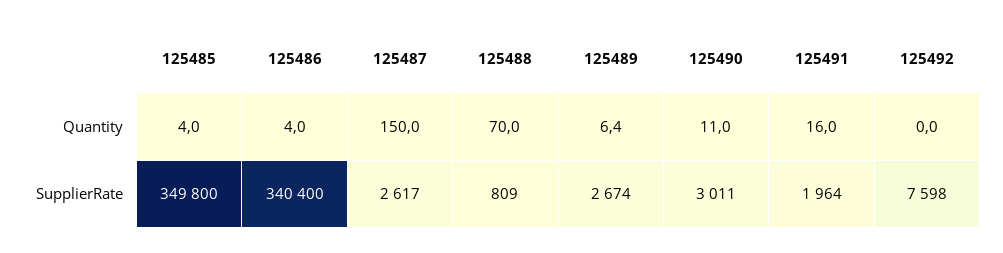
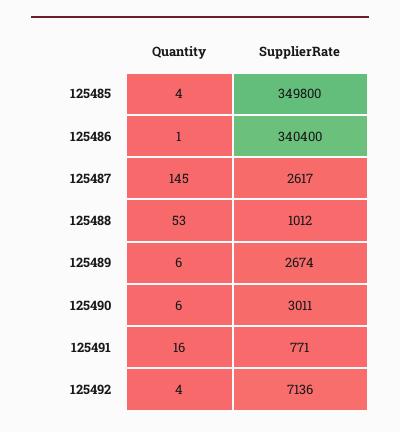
125486, Quantity: 4 -> 1
125487, Quantity: 150 -> 145
125488, Quantity: 70 -> 53
125490, Quantity: 11 -> 6
125492, Quantity: 0 -> 4
125488, SupplierRate: 809 -> 1012
125491, SupplierRate: 1964 -> 771
125492, SupplierRate: 7598 -> 7136

